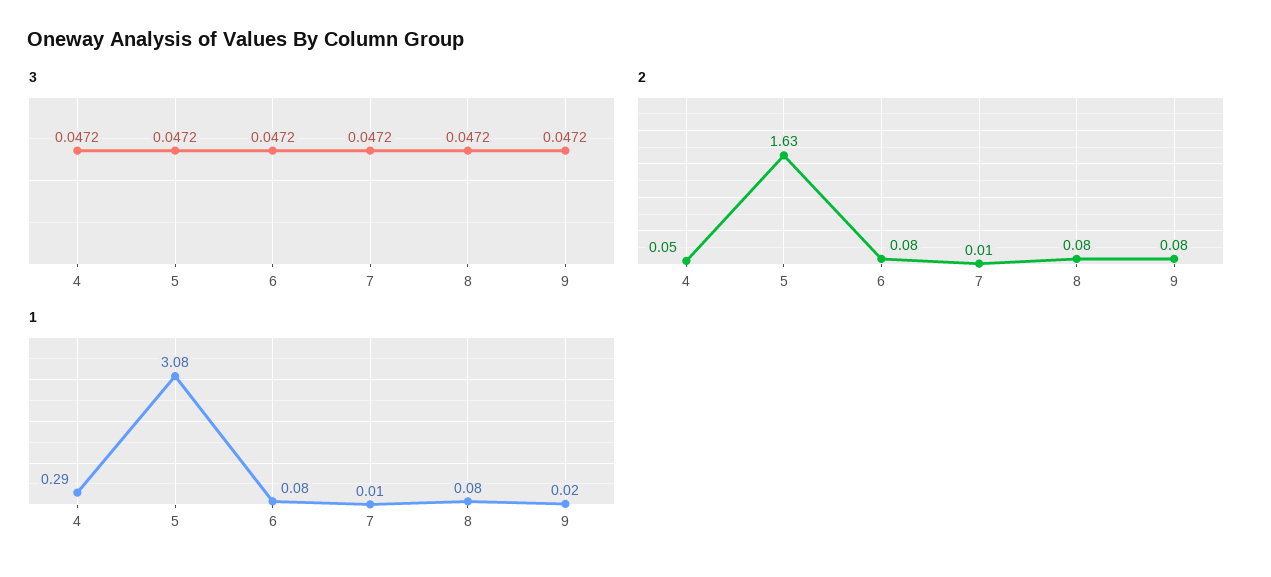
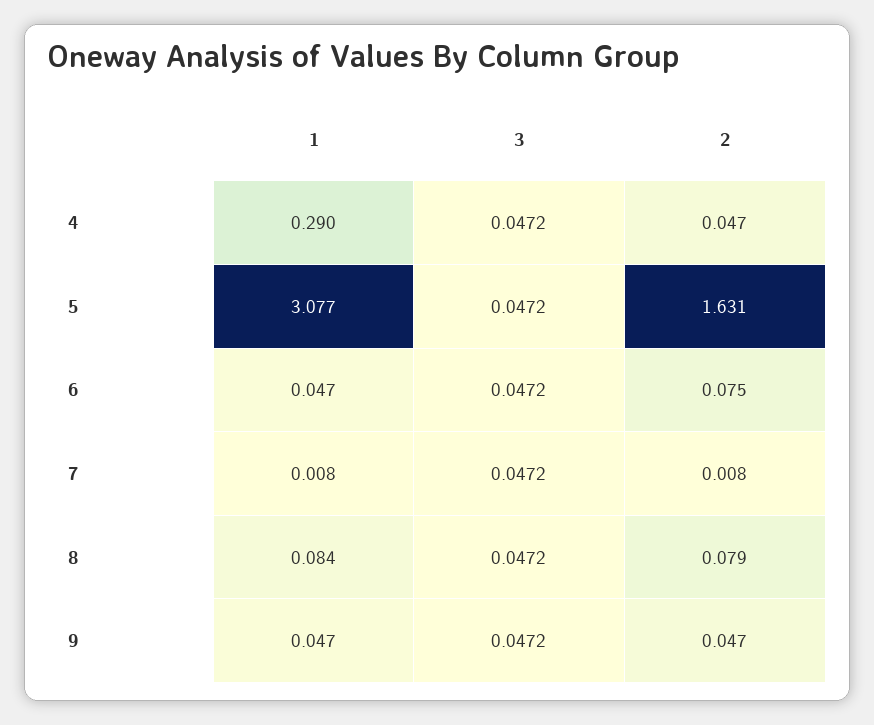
2, 9: 0.08 -> 0.047
1, 6: 0.08 -> 0.047
1, 9: 0.02 -> 0.047

